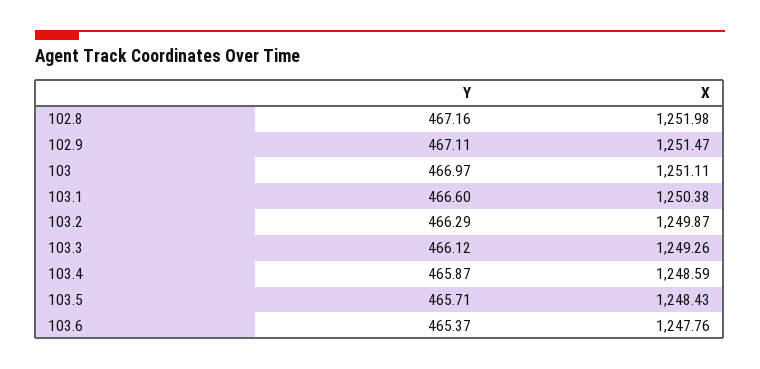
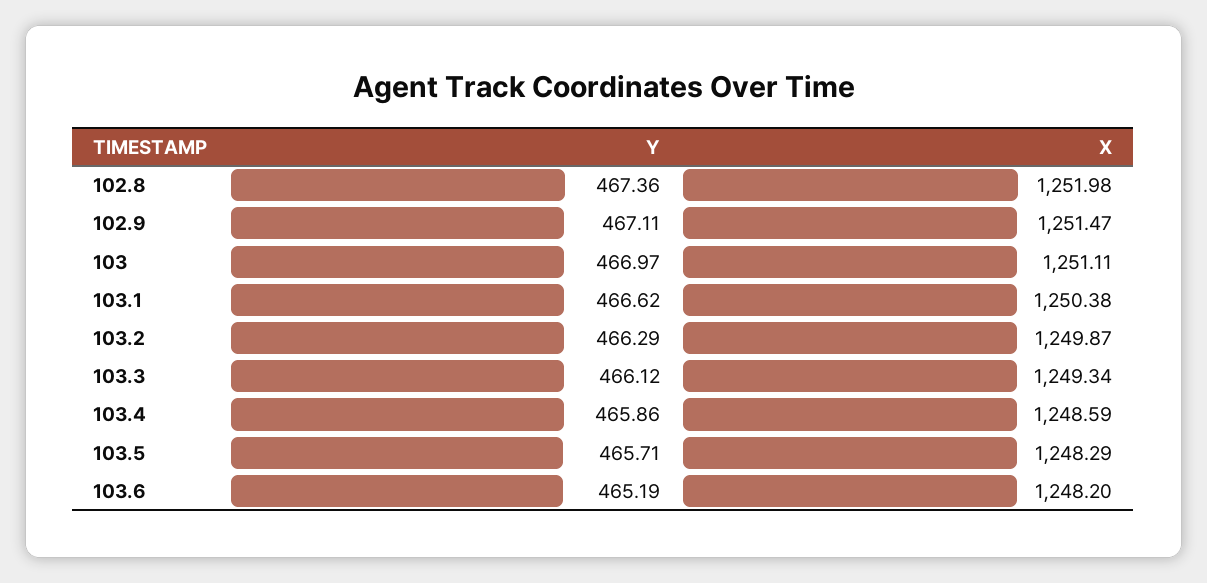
Y, 102.8: 467.16 -> 467.36
Y, 103.1: 466.6 -> 466.62
X, 103.3: 1249.26 -> 1249.34
Y, 103.4: 465.87 -> 465.86
X, 103.5: 1248.43 -> 1248.29
Y, 103.6: 465.37 -> 465.19
X, 103.6: 1247.76 -> 1248.2

